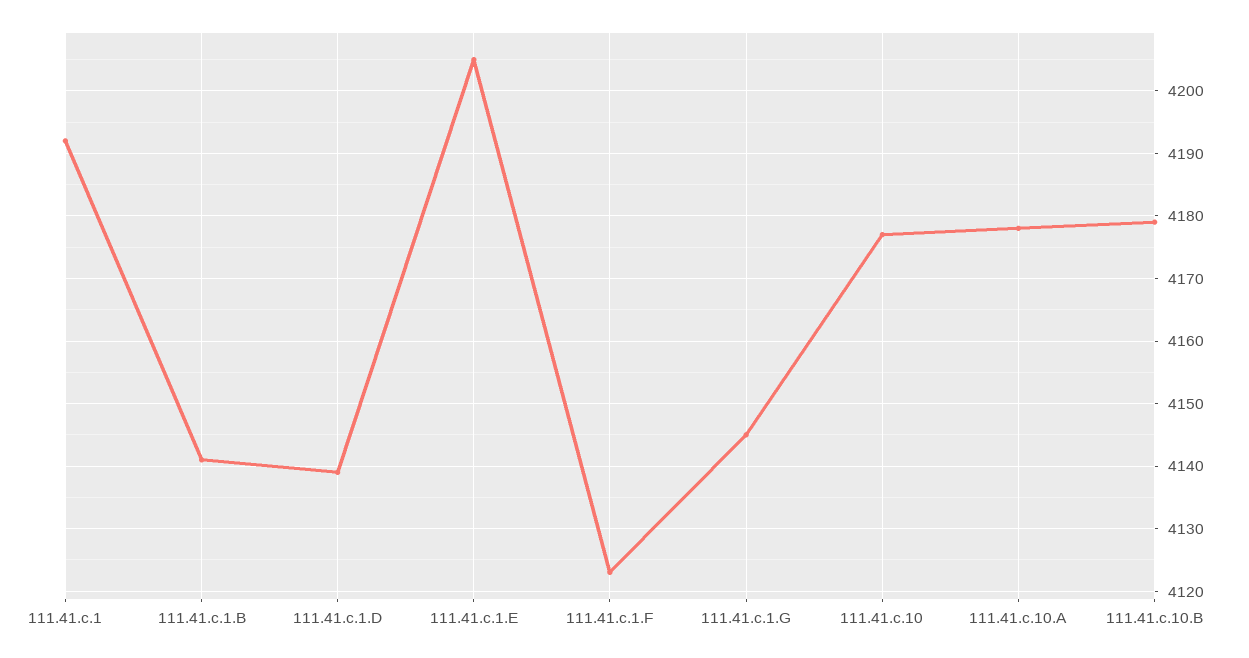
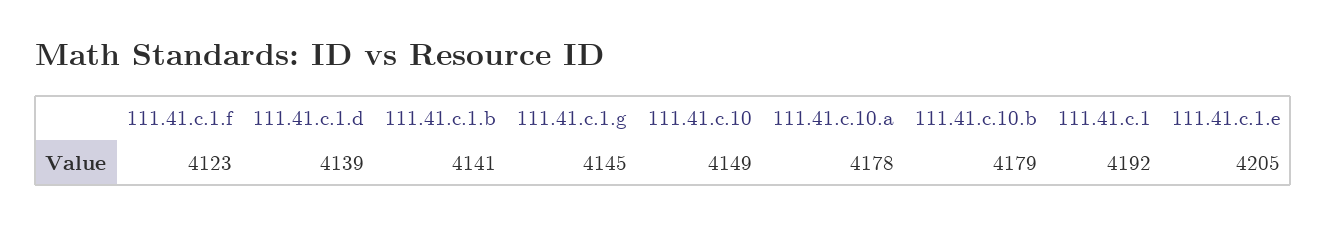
111.41.c.10: 4177 -> 4149

